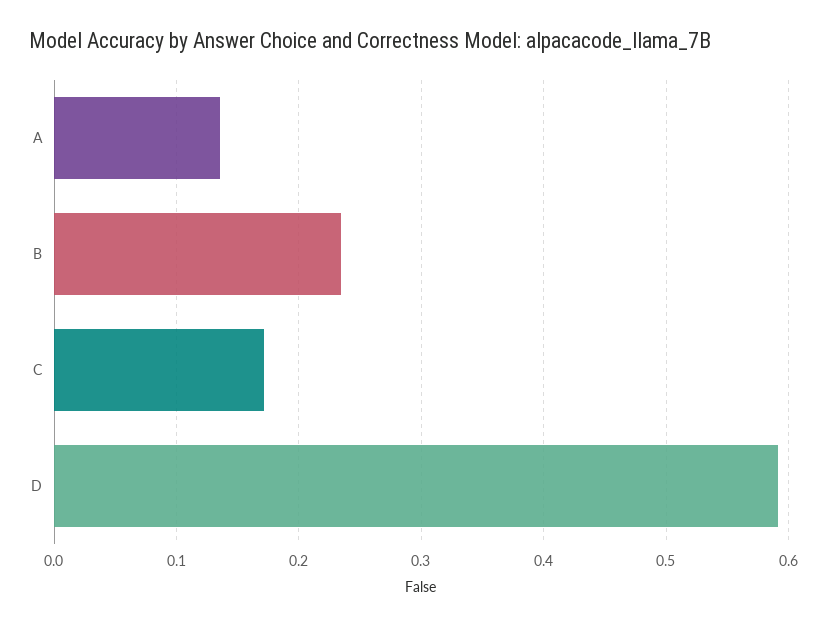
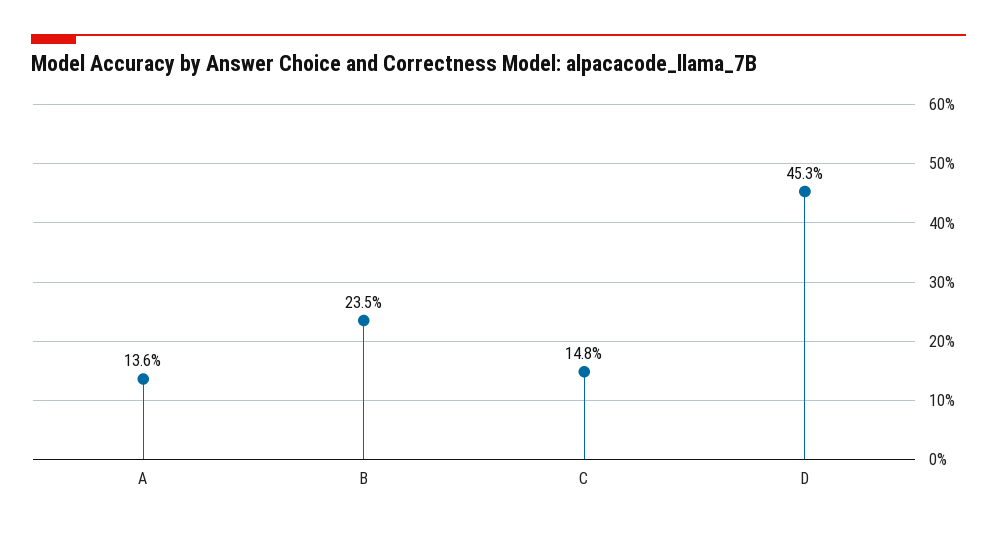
C: 0.17 -> 0.148
D: 0.59 -> 0.453

